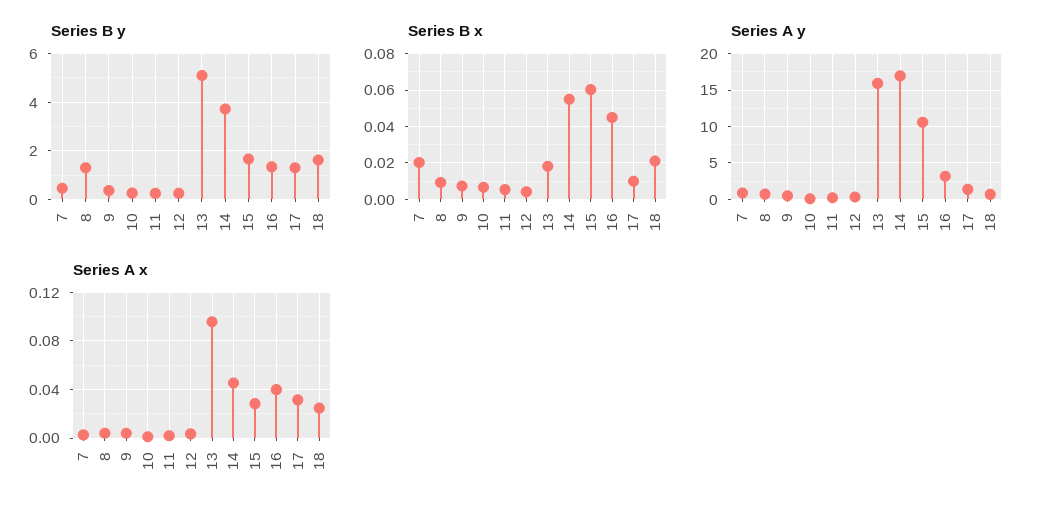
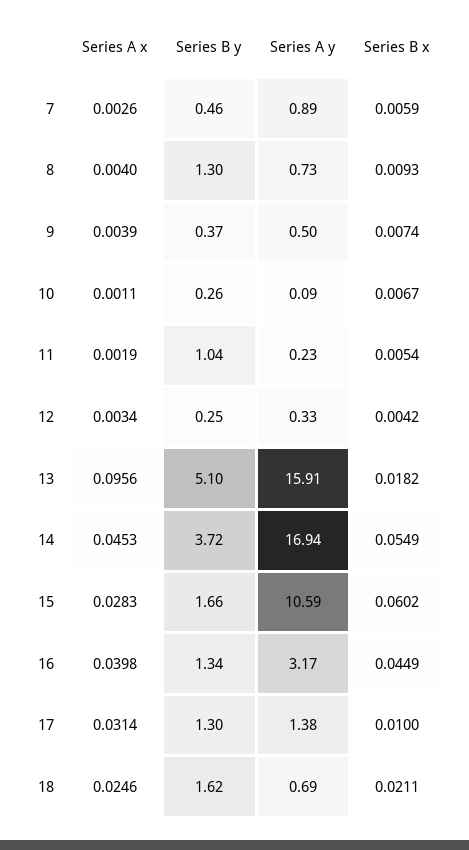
Series B y, 11: 0.25 -> 1.04
Series B x, 7: 0.02 -> 0.0059

